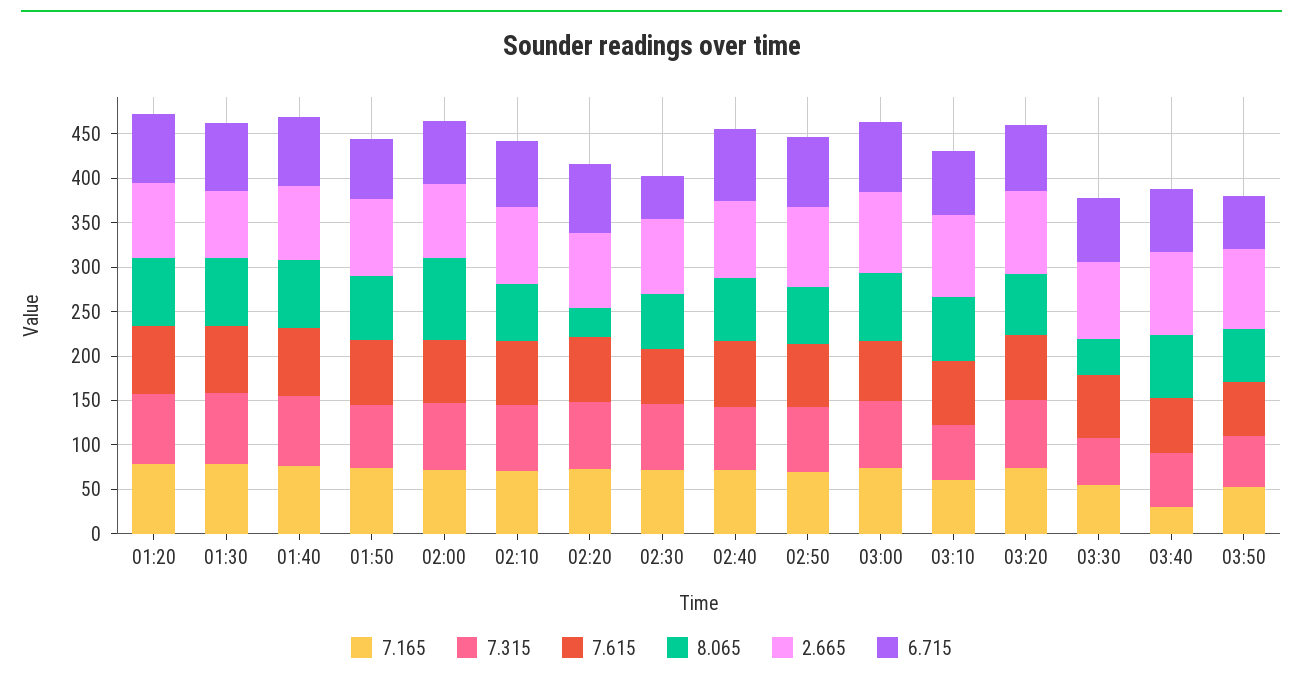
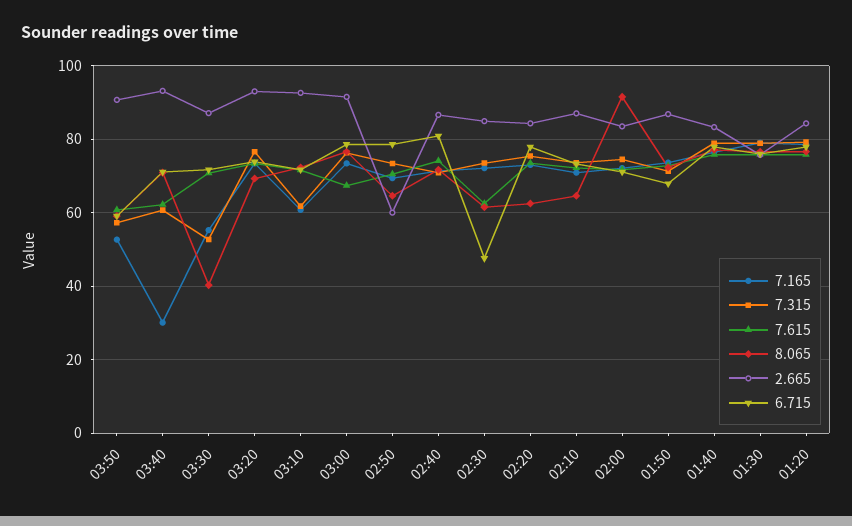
8.065, 02:20: 30 -> 62
2.665, 02:50: 90 -> 60

